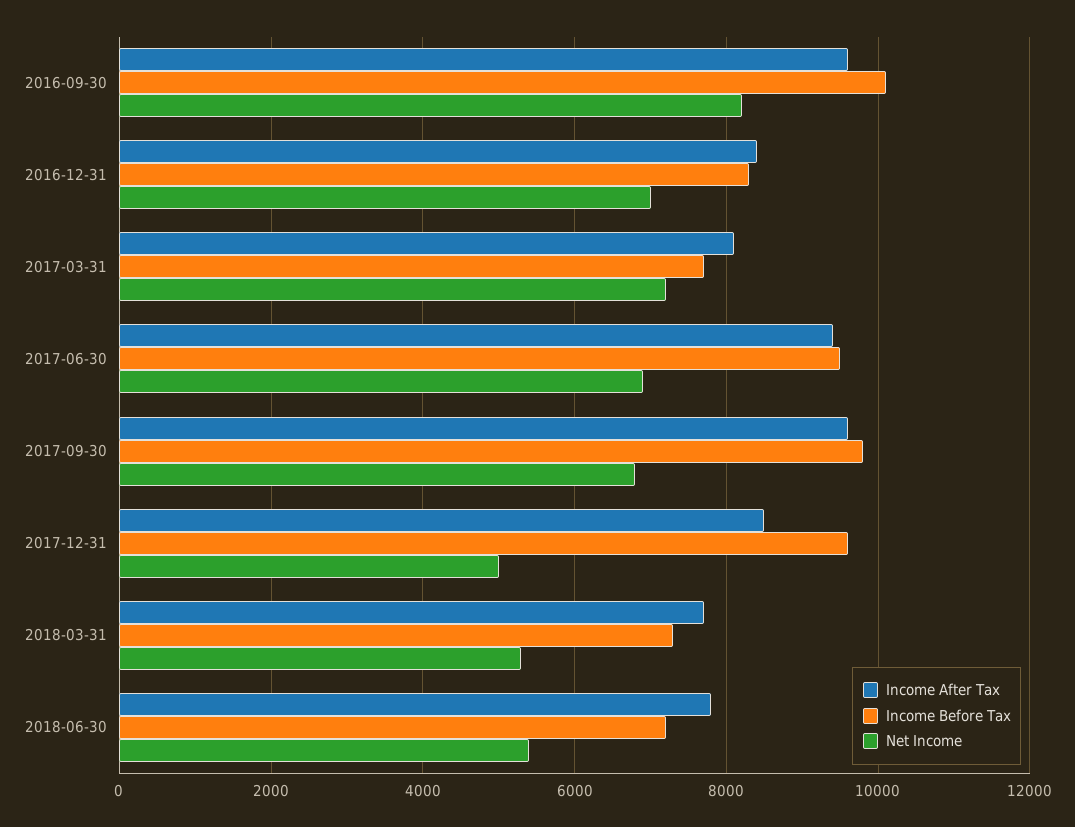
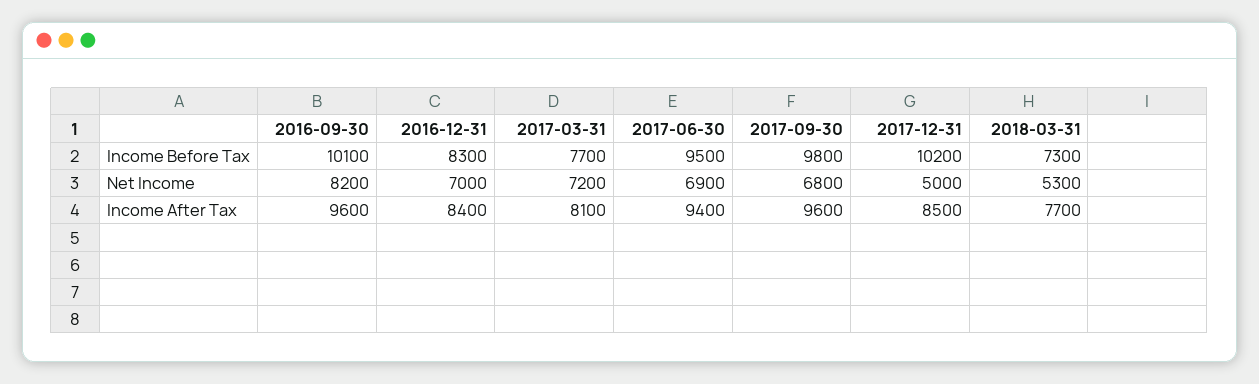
Income Before Tax, 2017-12-31: 9600 -> 10200
Income After Tax, 2018-06-30: 7800 -> none
Income Before Tax, 2018-06-30: 7200 -> none
Net Income, 2018-06-30: 5400 -> none

